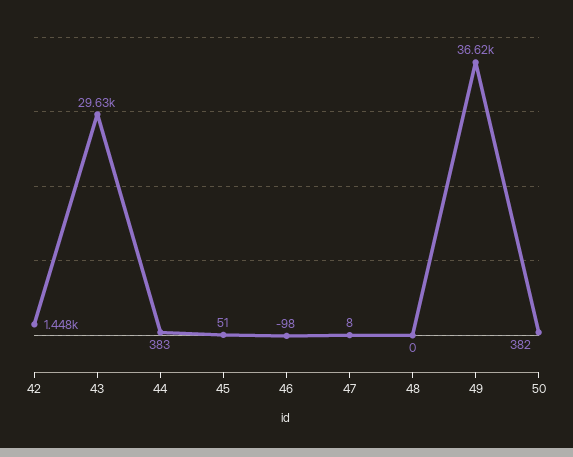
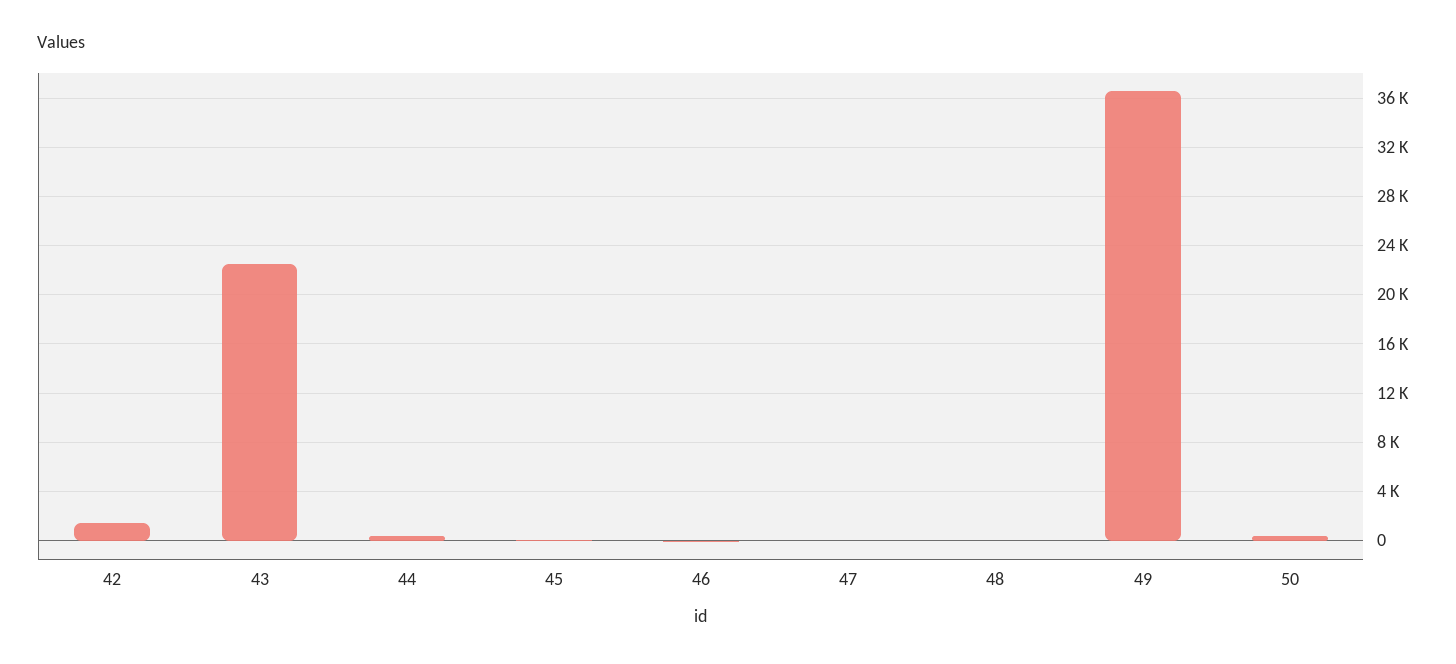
43: 29630 -> 22500

